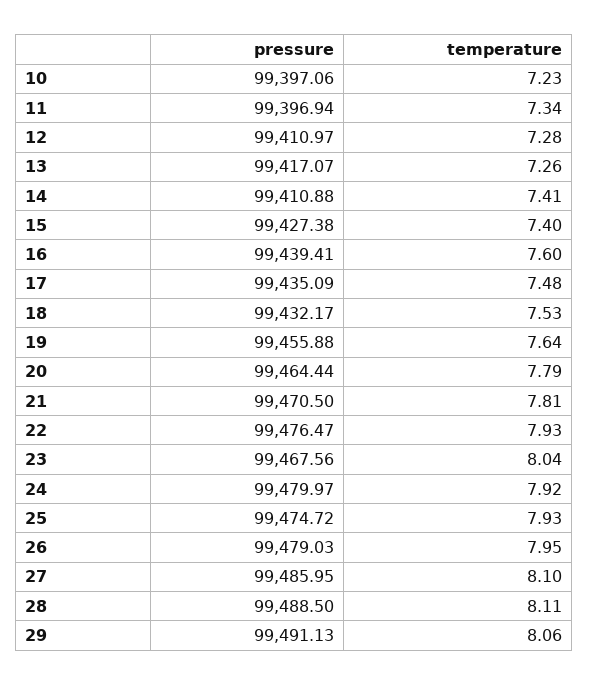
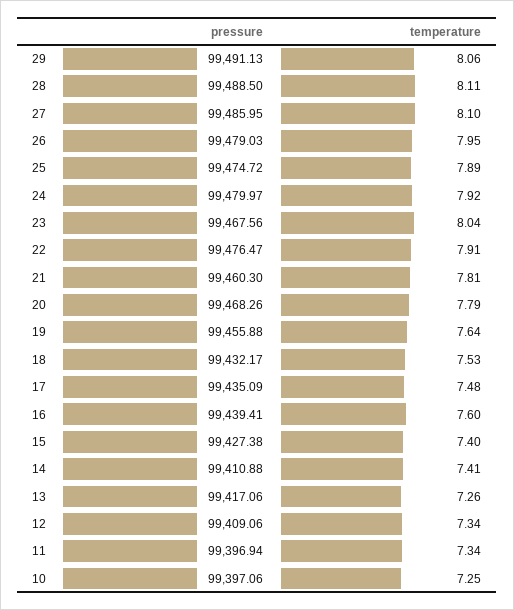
temperature, 10: 7.23 -> 7.25
pressure, 12: 99410.97 -> 99409.06
temperature, 12: 7.28 -> 7.34
pressure, 13: 99417.07 -> 99417.06
pressure, 20: 99464.44 -> 99468.26
pressure, 21: 99470.5 -> 99460.3
temperature, 22: 7.93 -> 7.91
temperature, 25: 7.93 -> 7.89

